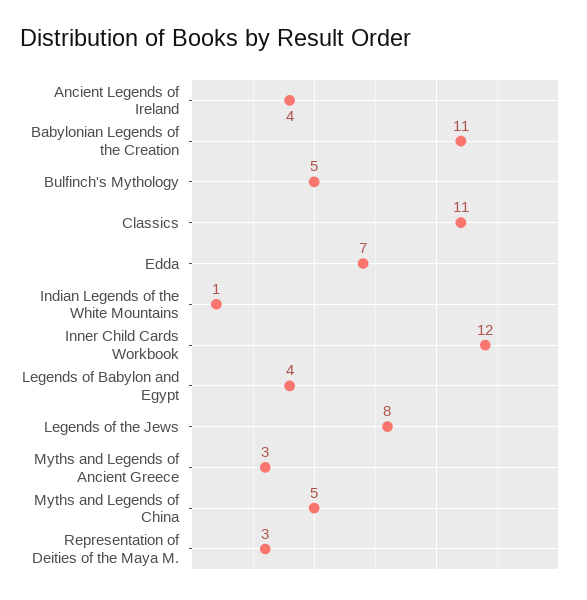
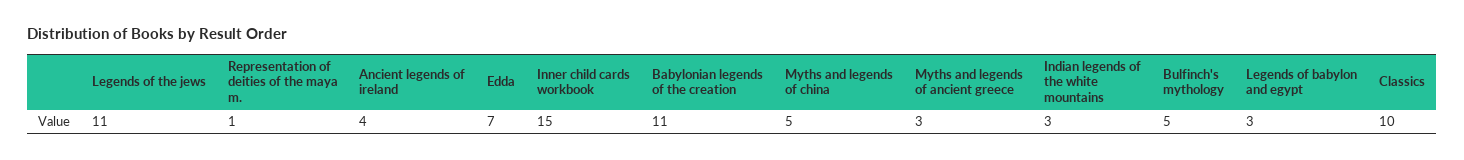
Classics: 11 -> 10
Indian Legends of the White Mountains: 1 -> 3
Inner Child Cards Workbook: 12 -> 15
Legends of Babylon and Egypt: 4 -> 3
Legends of the Jews: 8 -> 11
Representation of Deities of the Maya M.: 3 -> 1

